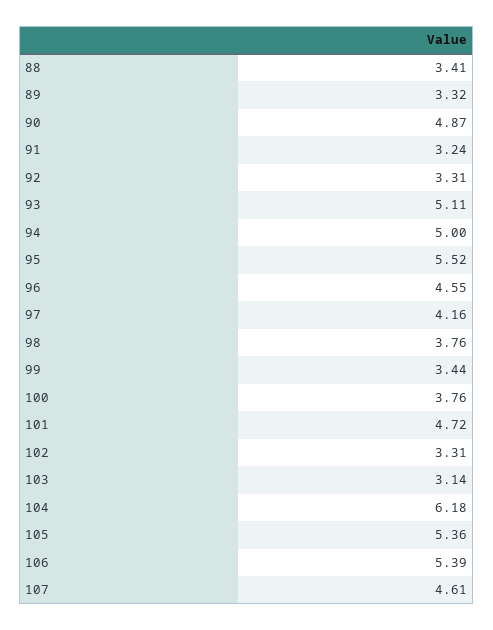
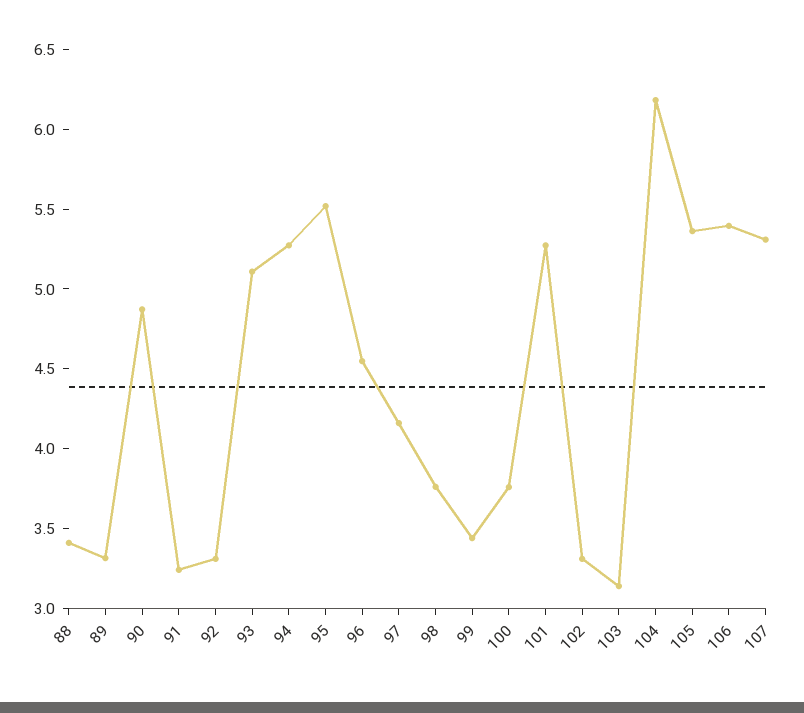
94: 5 -> 5.3
101: 4.72 -> 5.3
107: 4.61 -> 5.3

